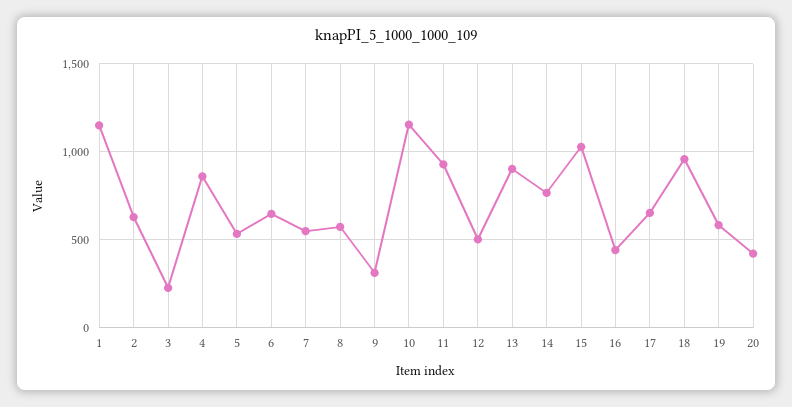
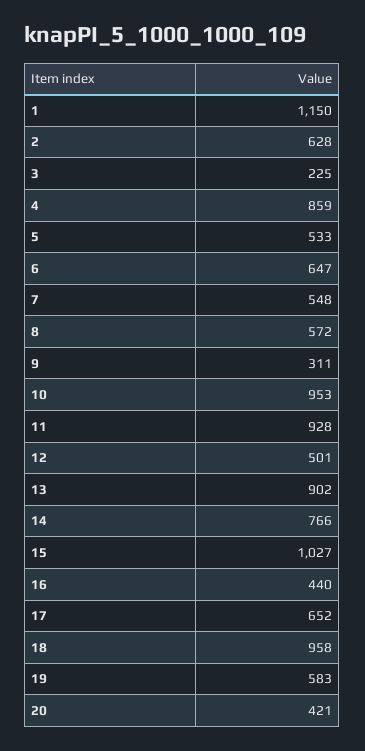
10: 1150 -> 953

